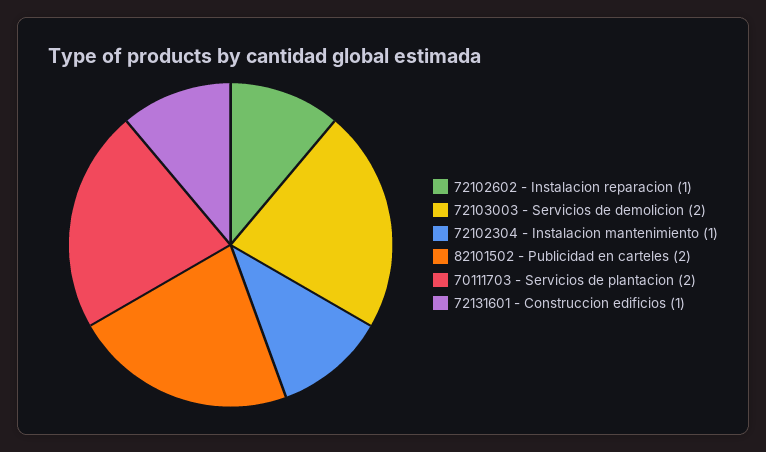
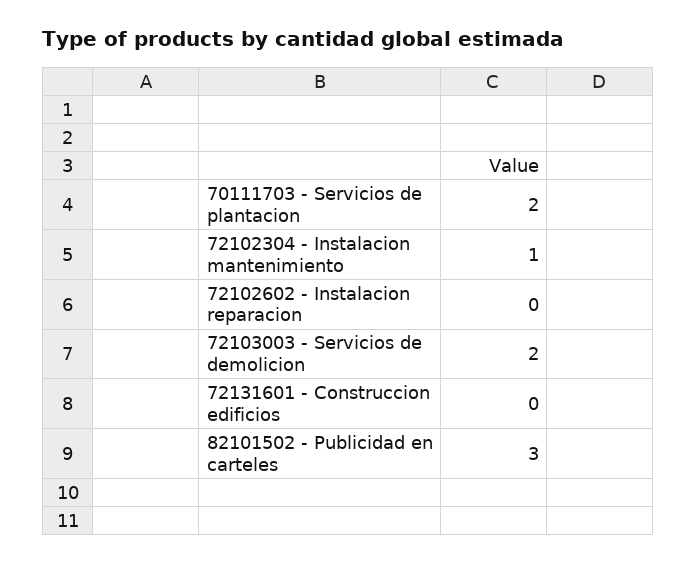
72102602 - Instalacion reparacion: 1 -> 0
82101502 - Publicidad en carteles: 2 -> 3
72131601 - Construccion edificios: 1 -> 0

